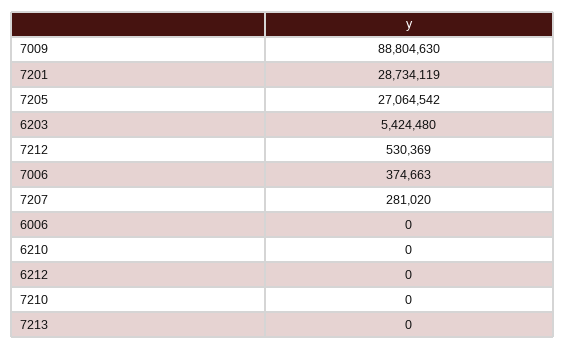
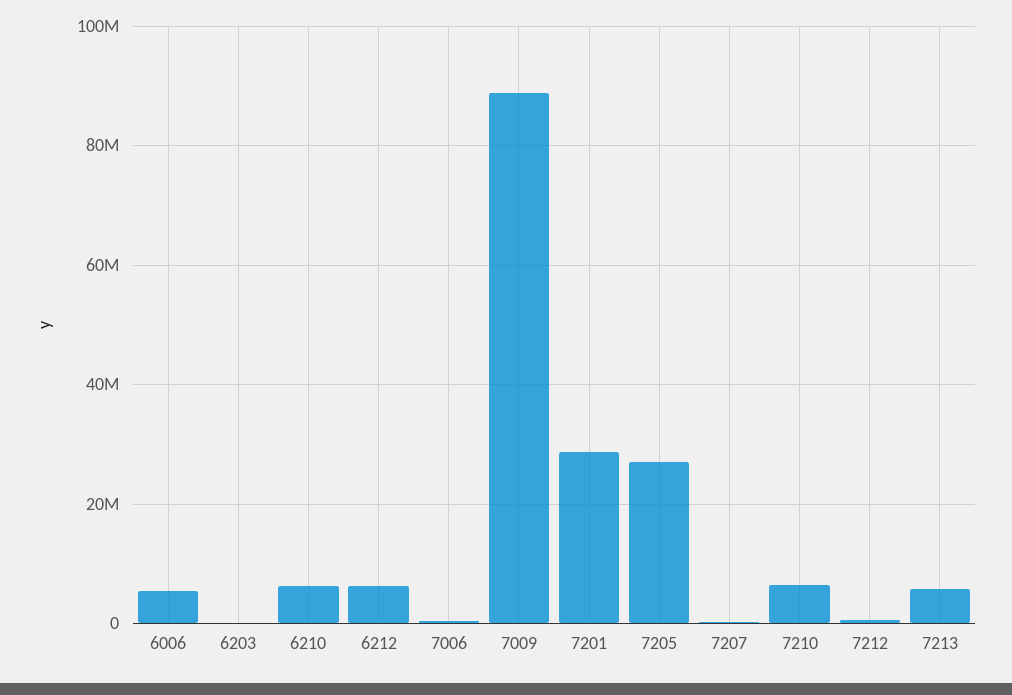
6203: 5424480 -> 0
6006: 0 -> 6000000
6210: 0 -> 6000000
6212: 0 -> 6000000
7210: 0 -> 6000000
7213: 0 -> 6000000

